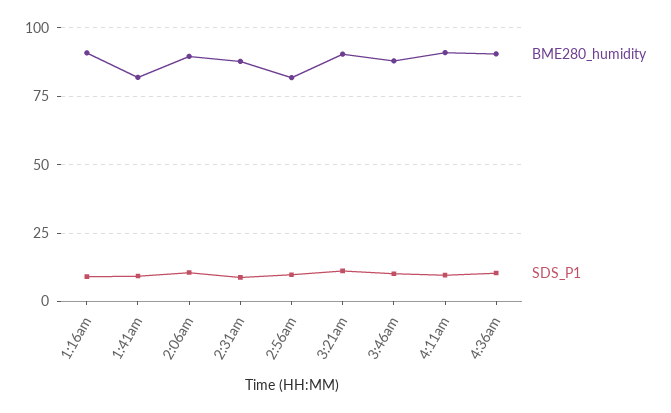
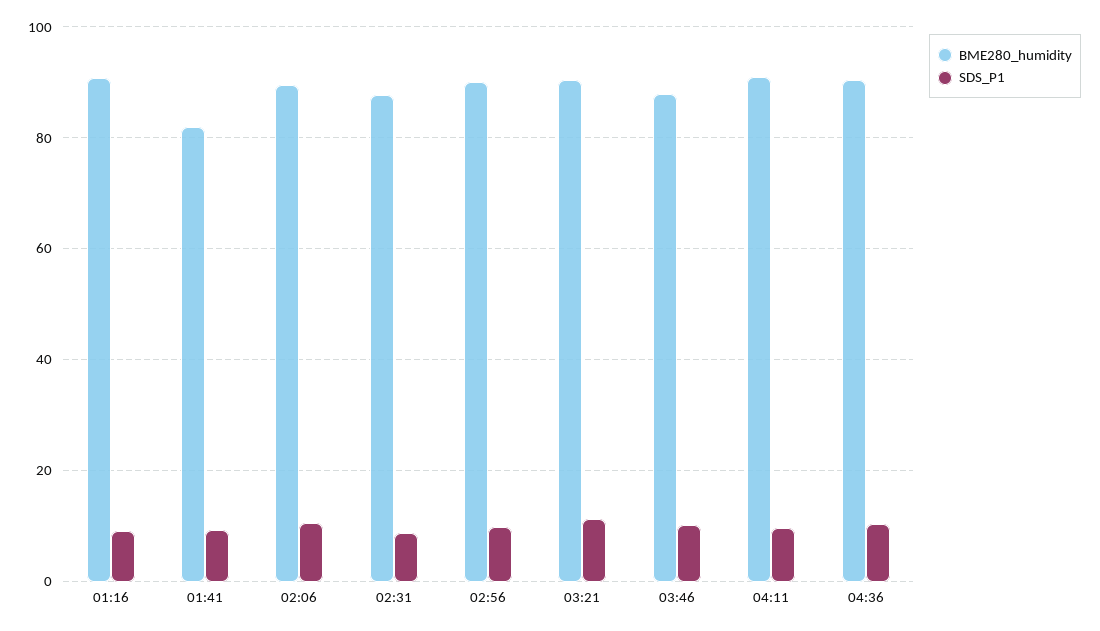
BME280_humidity, 2:56am: 82.5 -> 90

